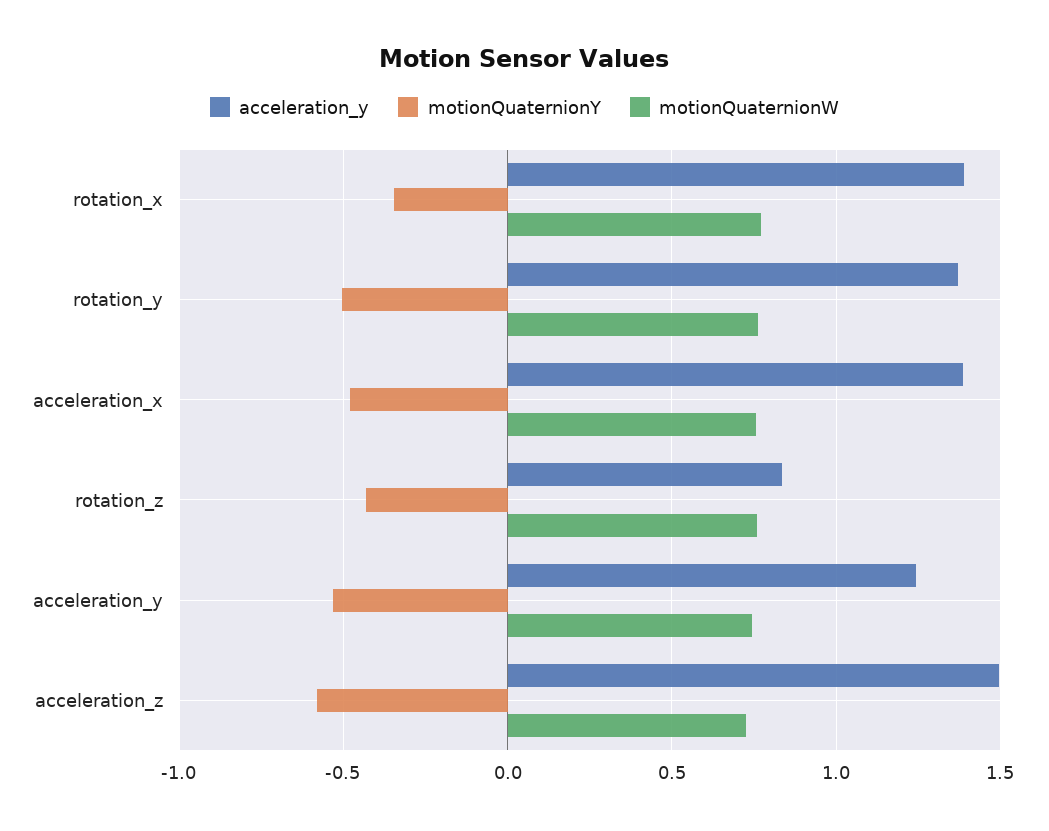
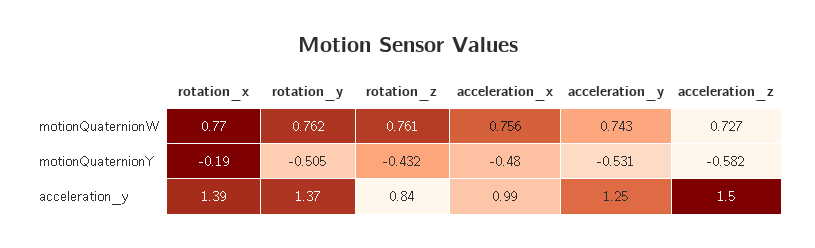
motionQuaternionY, rotation_x: -0.35 -> -0.19
acceleration_y, acceleration_x: 1.4 -> 0.99

